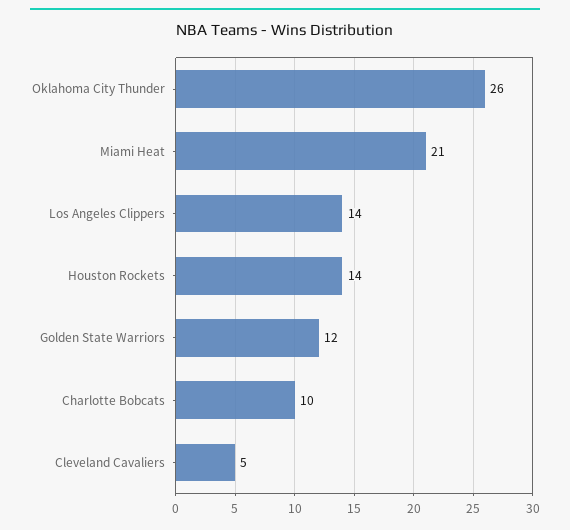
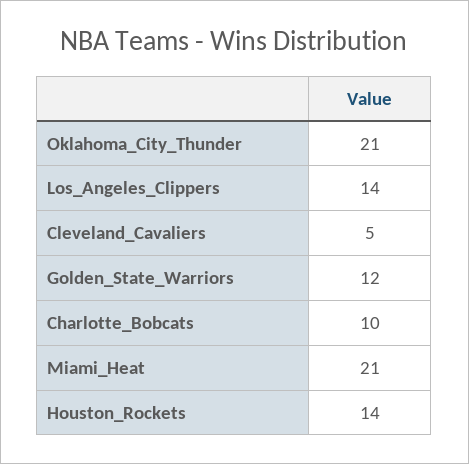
Oklahoma City Thunder: 26 -> 21

